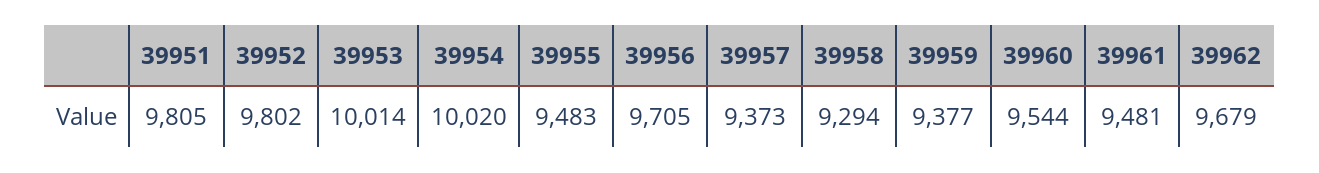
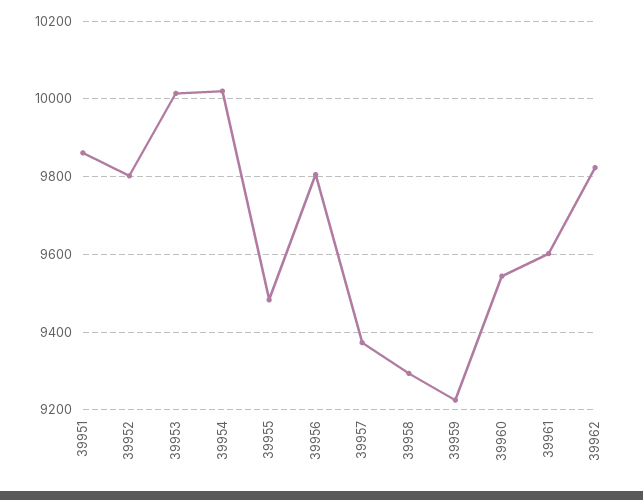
39951: 9805 -> 9860
39956: 9705 -> 9800
39959: 9377 -> 9220
39961: 9481 -> 9600
39962: 9679 -> 9820

